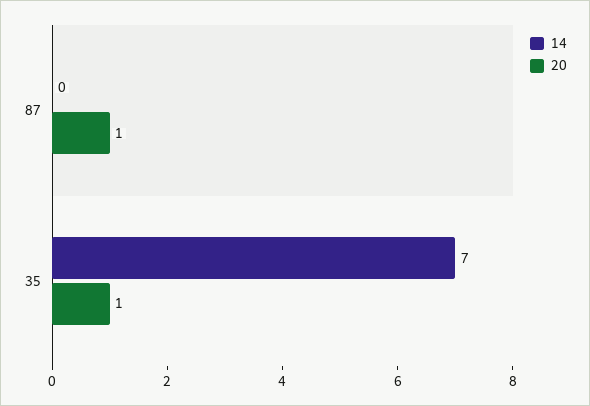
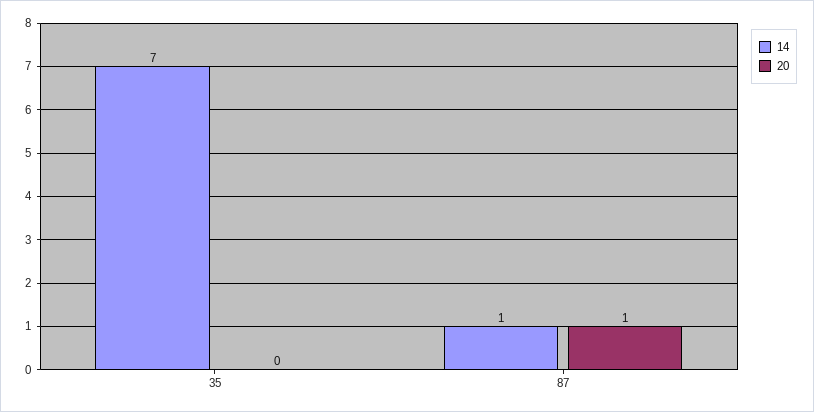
14, 87: 0 -> 1
20, 35: 1 -> 0

